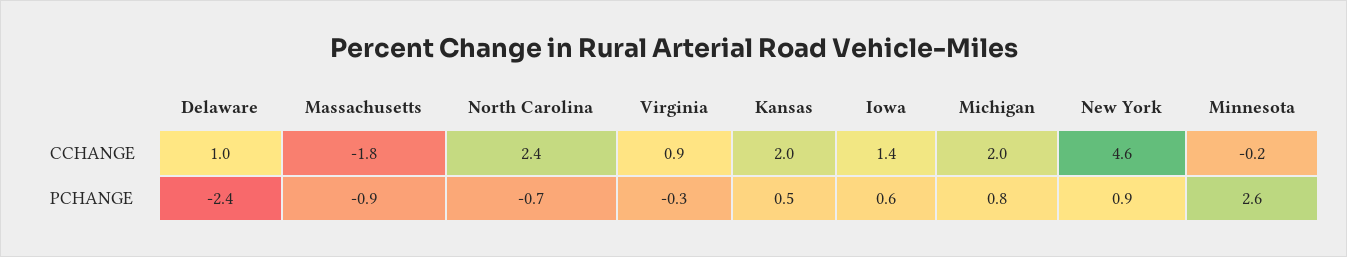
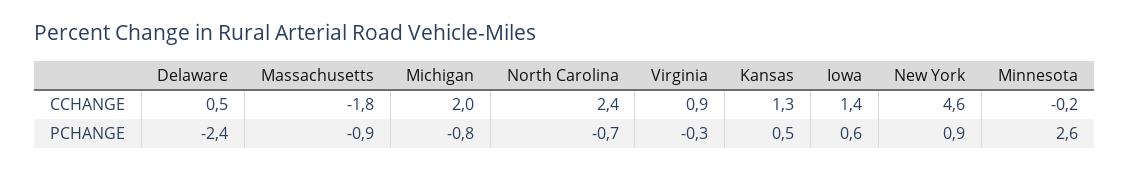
Delaware, CCHANGE: 1 -> 0.5
Kansas, CCHANGE: 2 -> 1.3
Michigan, PCHANGE: 0.8 -> -0.8

